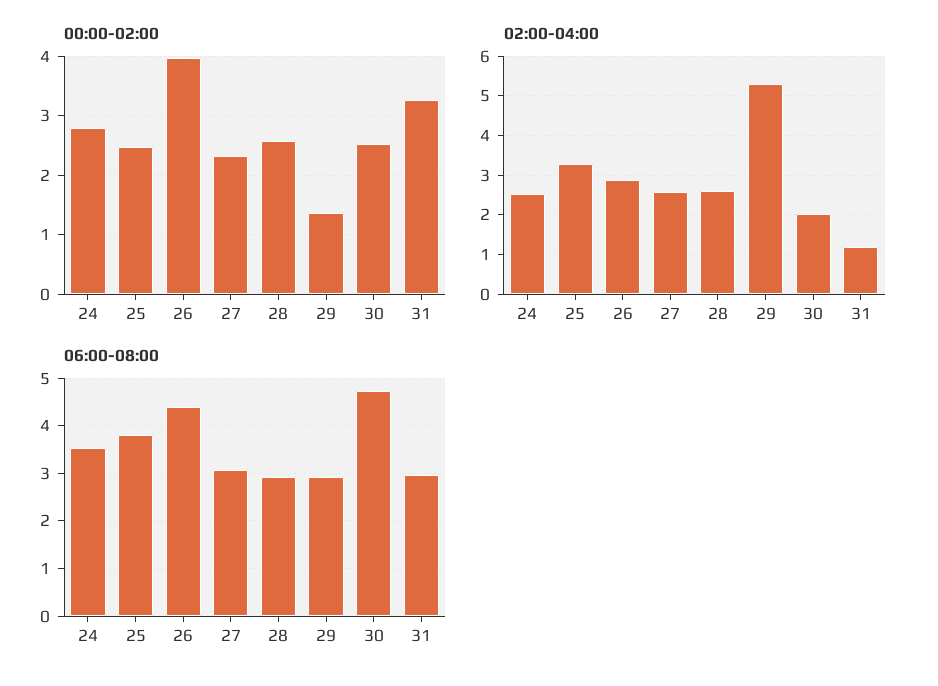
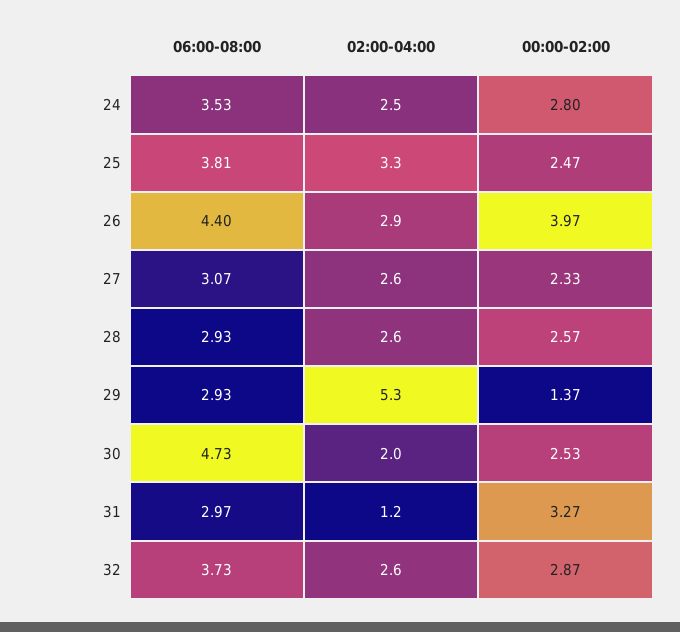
06:00-08:00, 32: none -> 3.73
02:00-04:00, 32: none -> 2.6
00:00-02:00, 32: none -> 2.87

